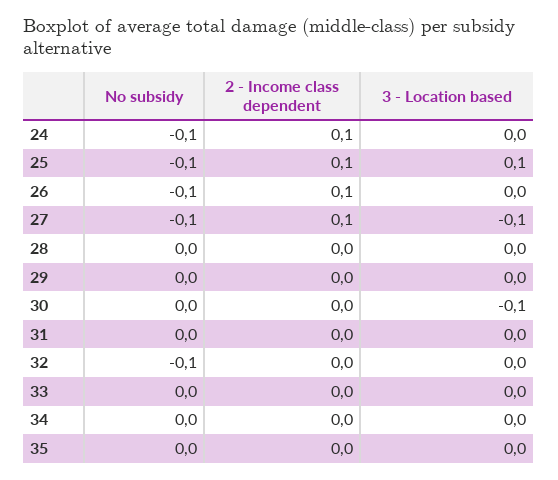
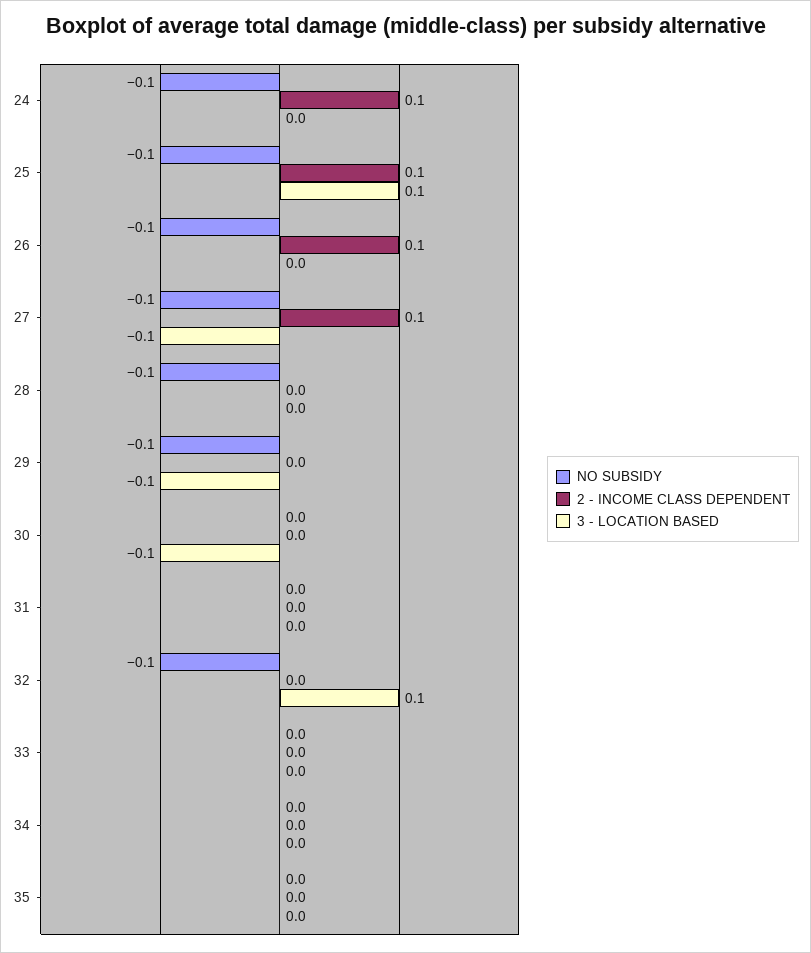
No subsidy, 28: 0 -> -0.1
No subsidy, 29: 0 -> -0.1
3 - Location based, 29: 0 -> -0.1
3 - Location based, 32: 0 -> 0.1

